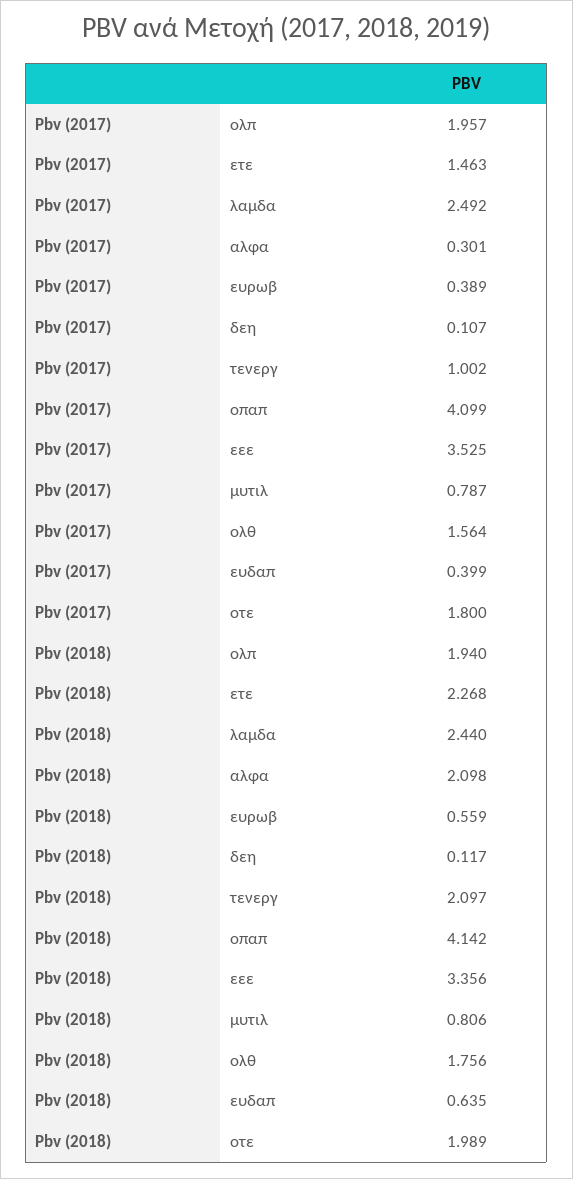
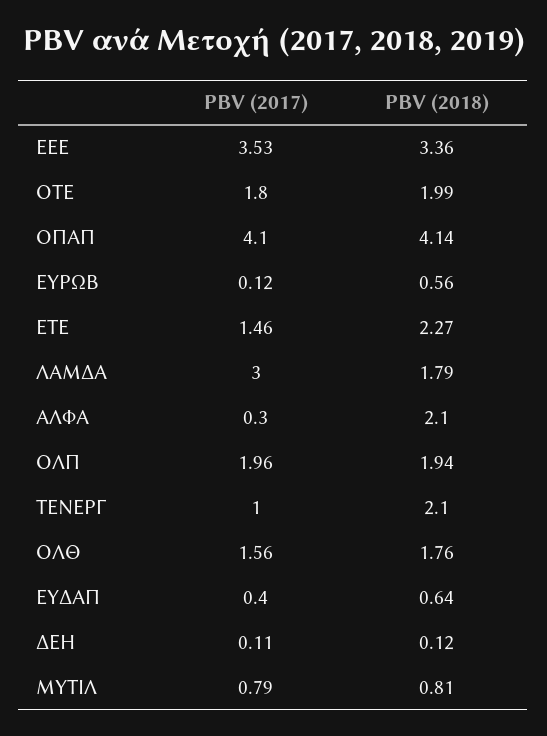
Pbv (2017), λαμδα: 2.492 -> 3
Pbv (2017), ευρωβ: 0.389 -> 0.12
Pbv (2018), λαμδα: 2.44 -> 1.79

